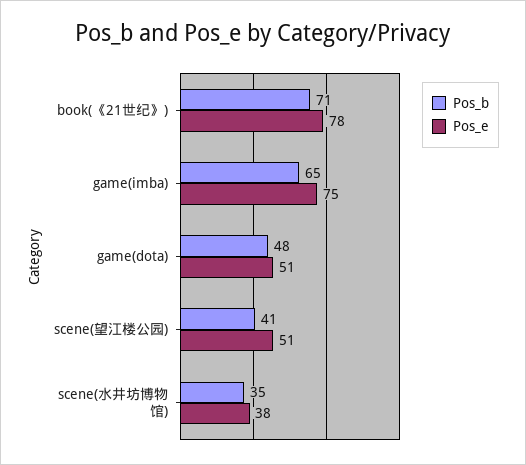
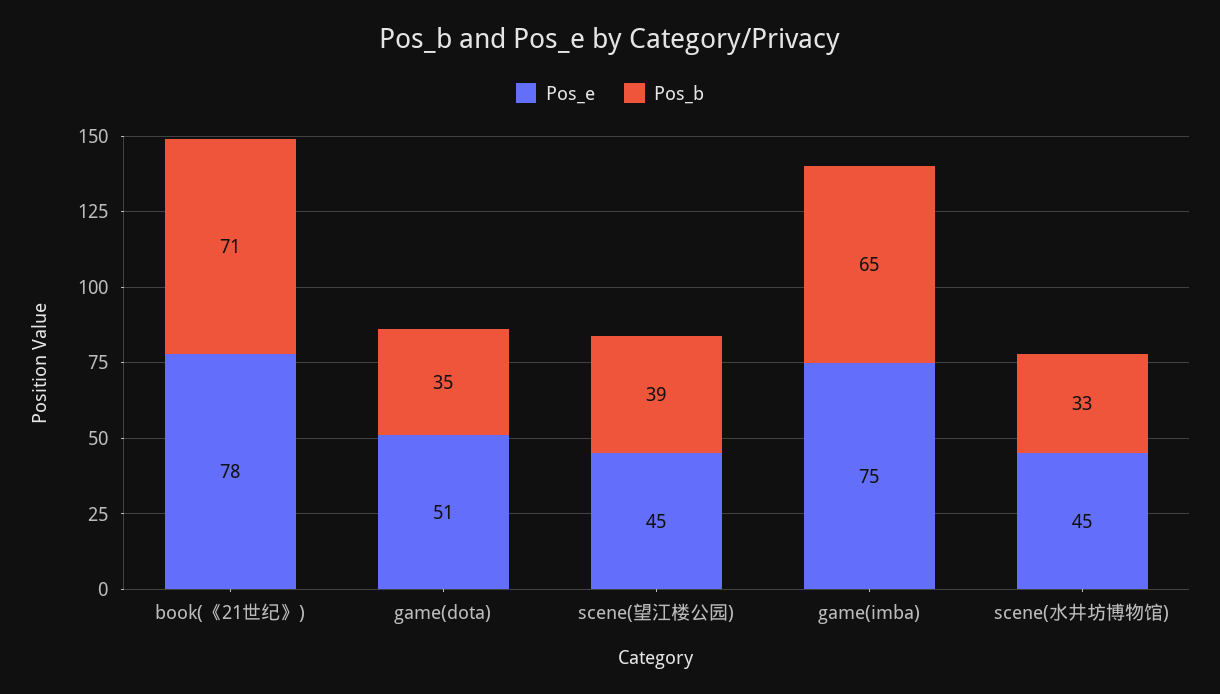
Pos_b, game(dota): 48 -> 35
Pos_b, scene(望江楼公园): 41 -> 39
Pos_e, scene(望江楼公园): 51 -> 45
Pos_b, scene(水井坊博物馆): 35 -> 33
Pos_e, scene(水井坊博物馆): 38 -> 45

